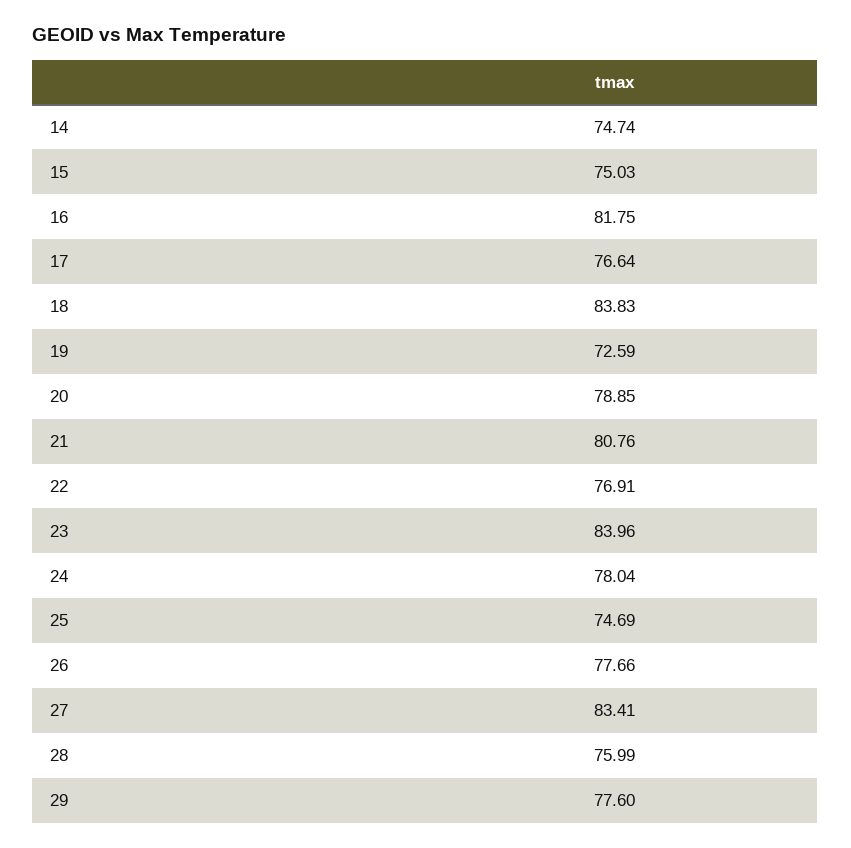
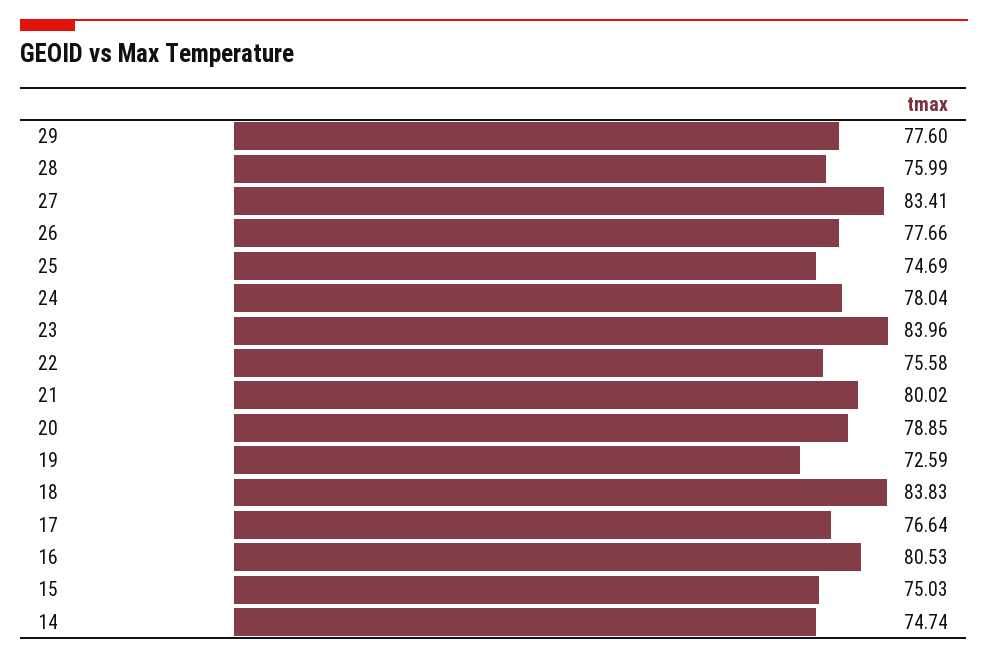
16: 81.75 -> 80.53
21: 80.76 -> 80.02
22: 76.91 -> 75.58

